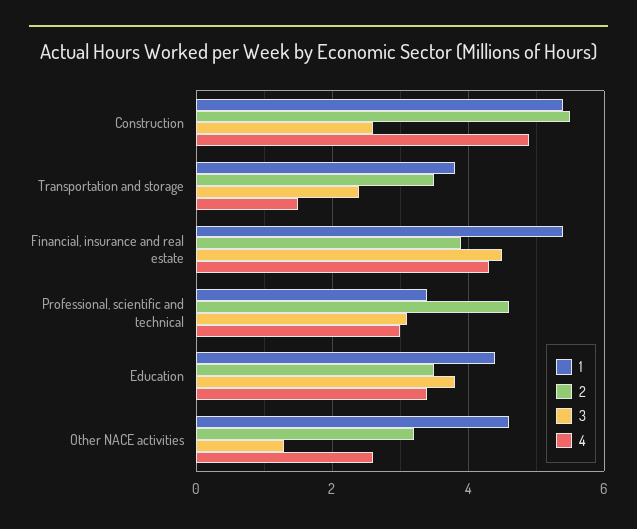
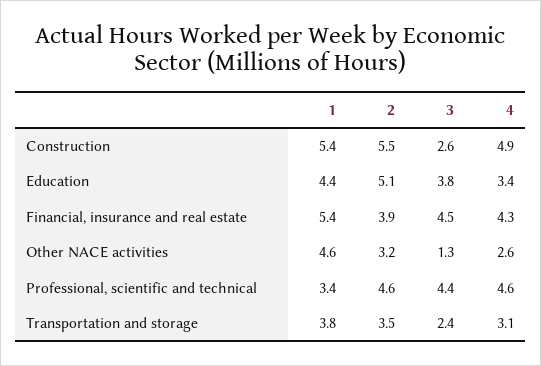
4, Transportation and storage: 1.5 -> 3.1
3, Professional, scientific and technical: 3 -> 4.4
4, Professional, scientific and technical: 3 -> 4.6
2, Education: 3.5 -> 5.1

